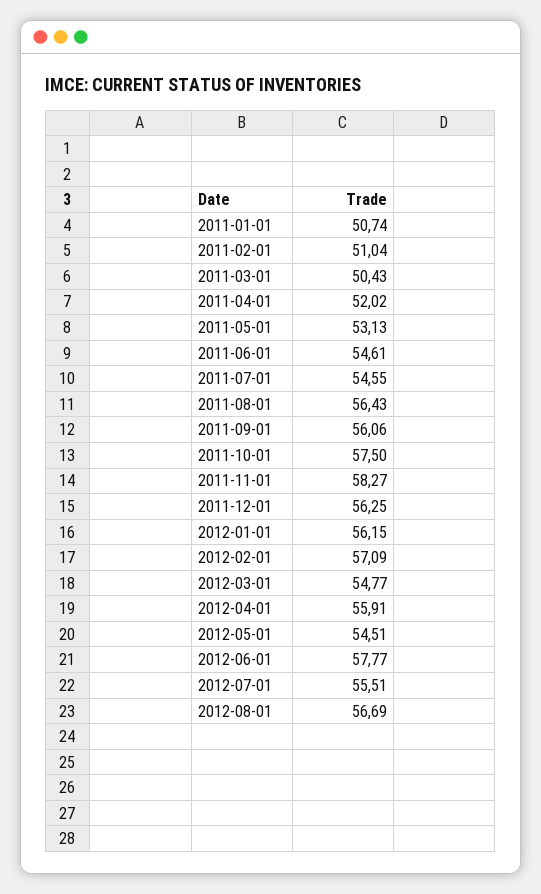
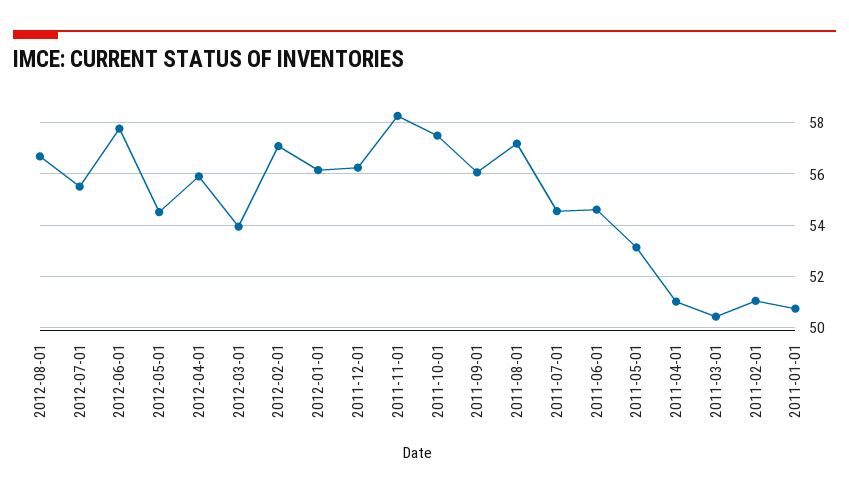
2011-04-01: 52.02 -> 51
2011-08-01: 56.43 -> 57.25
2012-03-01: 54.77 -> 54

